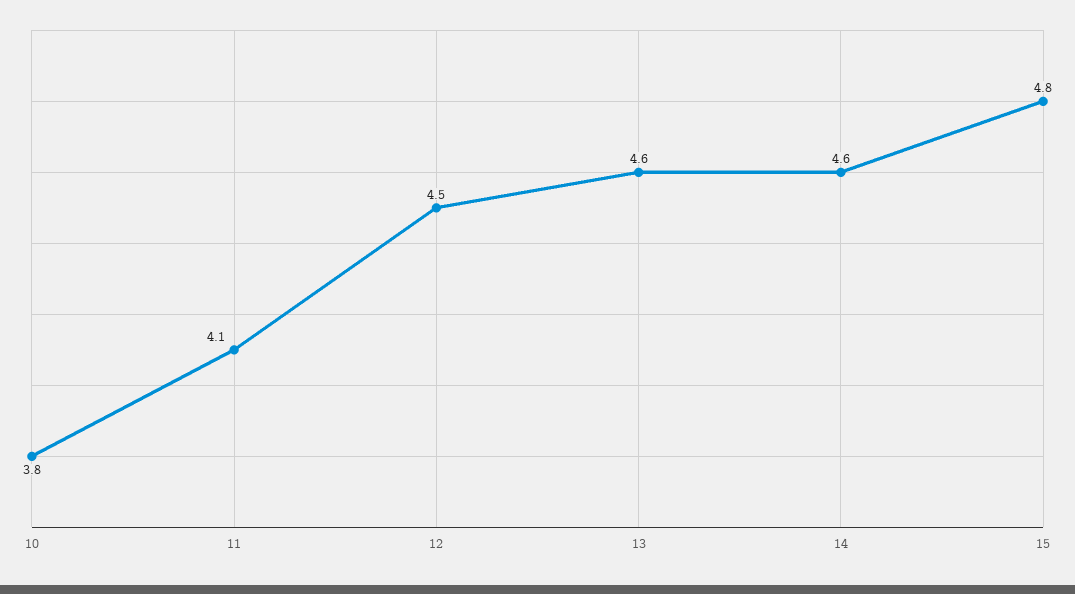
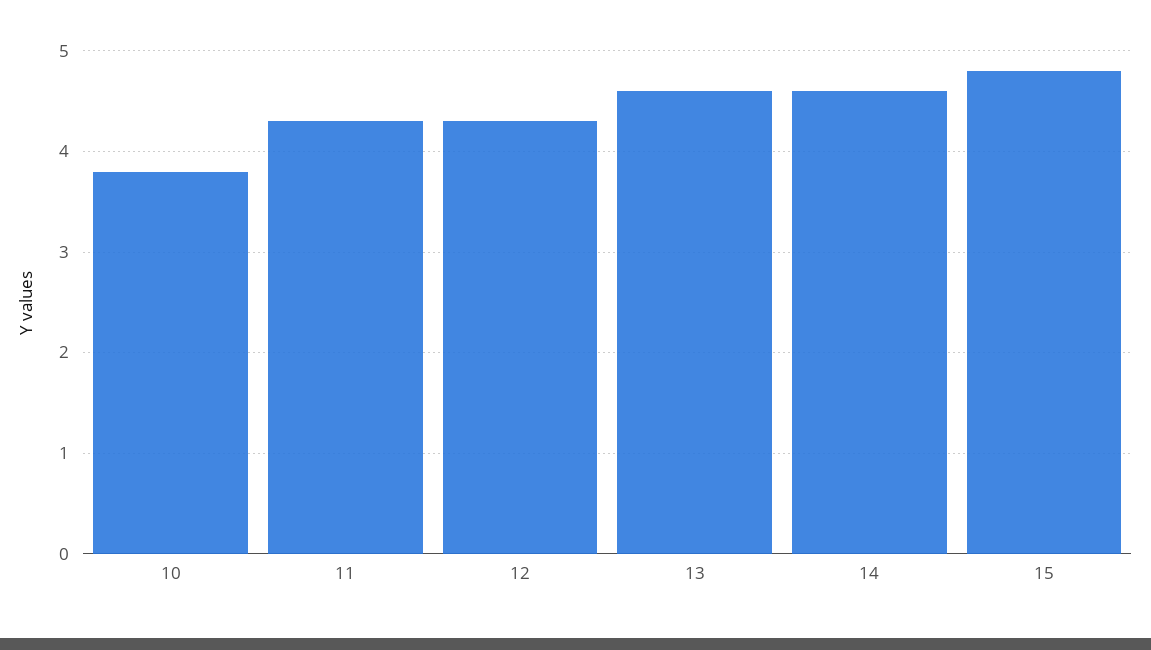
11: 4.1 -> 4.3
12: 4.5 -> 4.3

